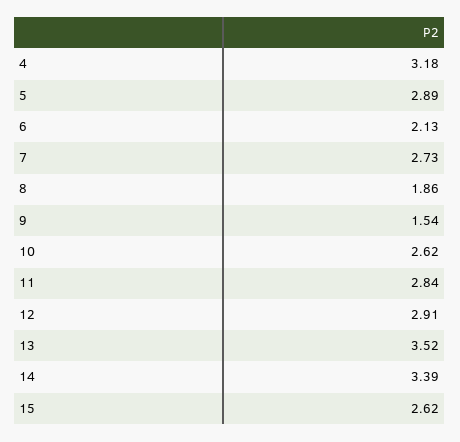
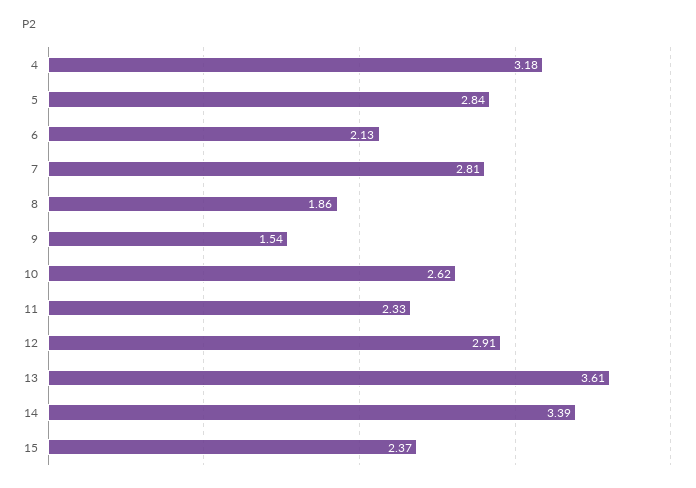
5: 2.89 -> 2.84
7: 2.73 -> 2.81
11: 2.84 -> 2.33
13: 3.52 -> 3.61
15: 2.62 -> 2.37

